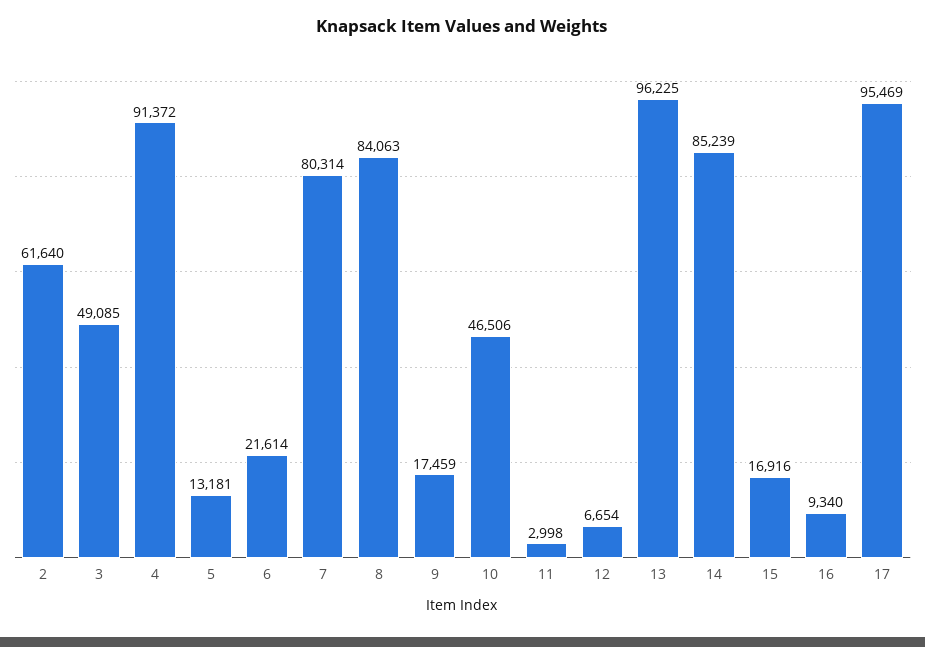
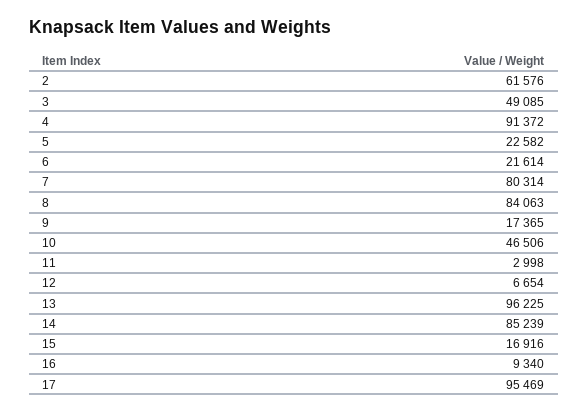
2: 61640 -> 61576
5: 13181 -> 22582
9: 17459 -> 17365

